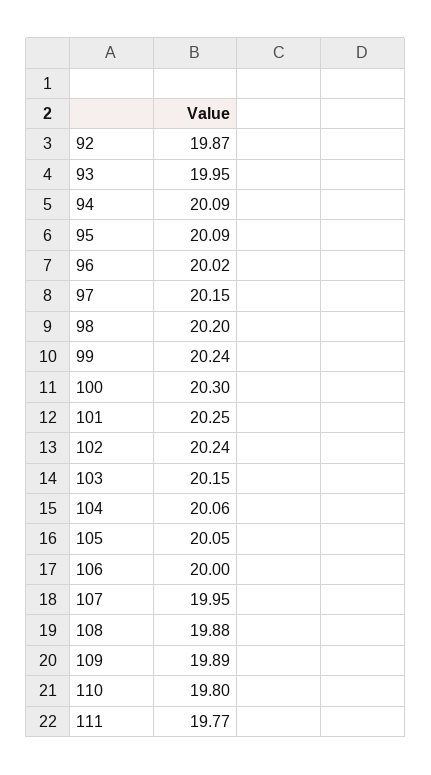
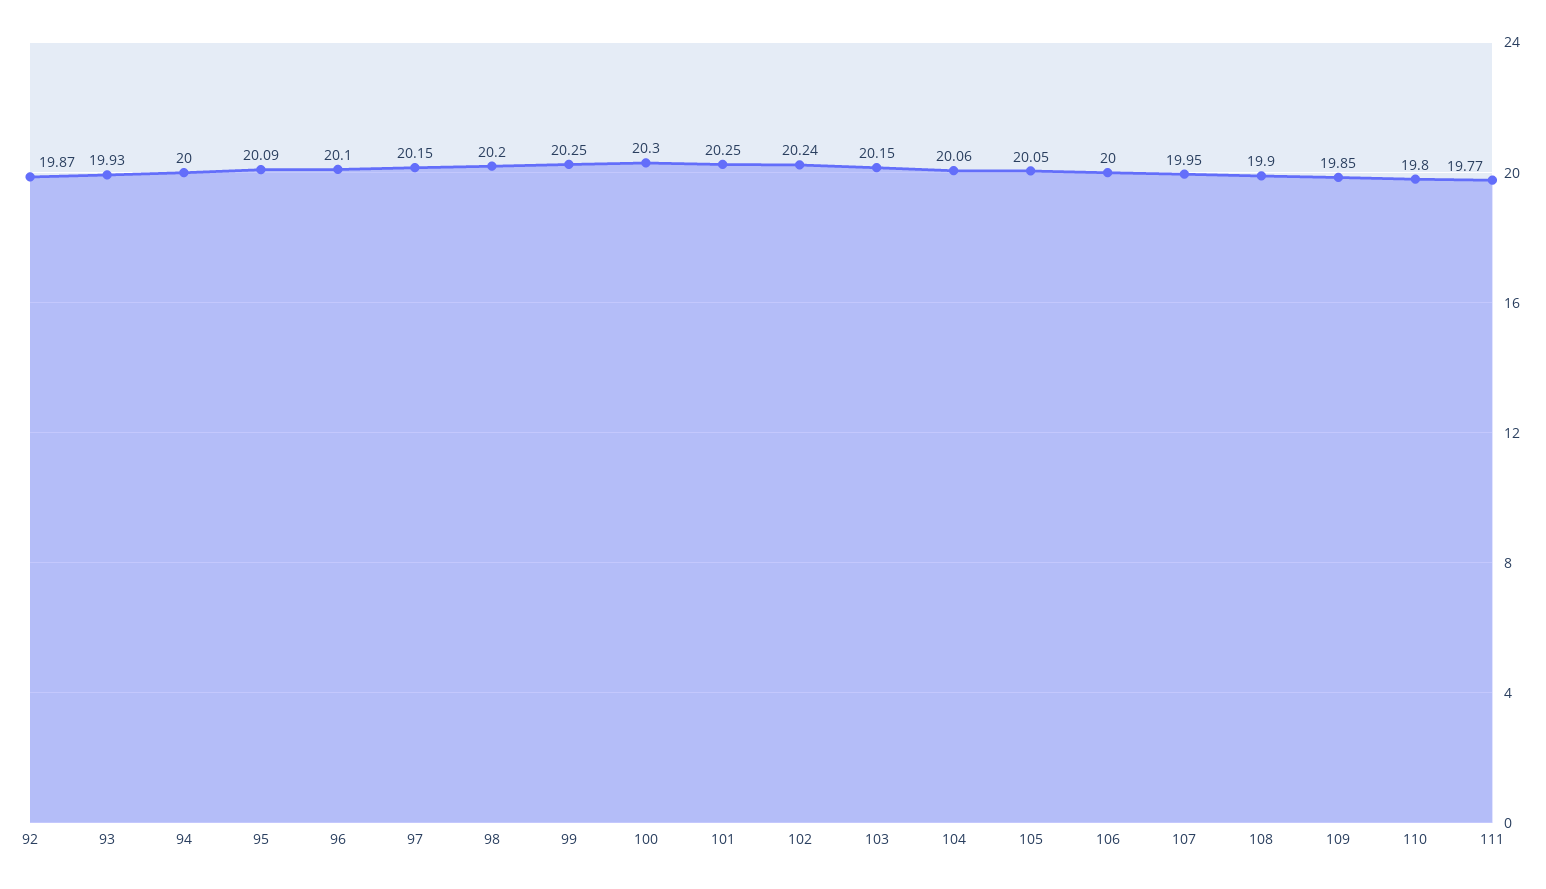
93: 19.95 -> 19.93
94: 20.09 -> 20
96: 20.02 -> 20.1
99: 20.24 -> 20.25
108: 19.88 -> 19.9
109: 19.89 -> 19.85

